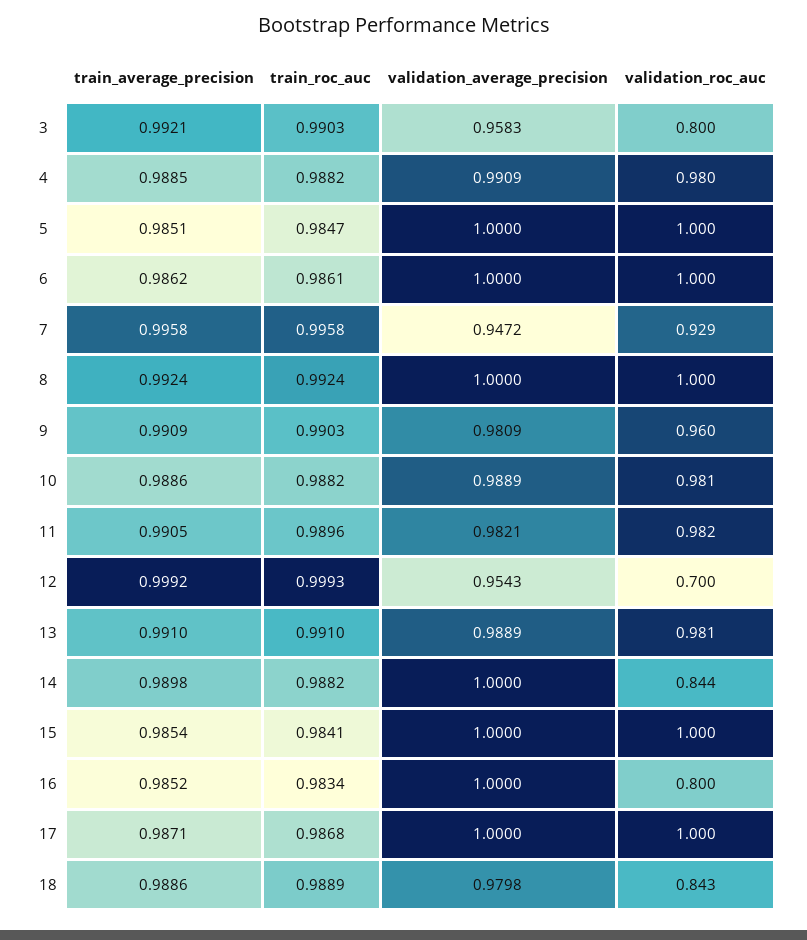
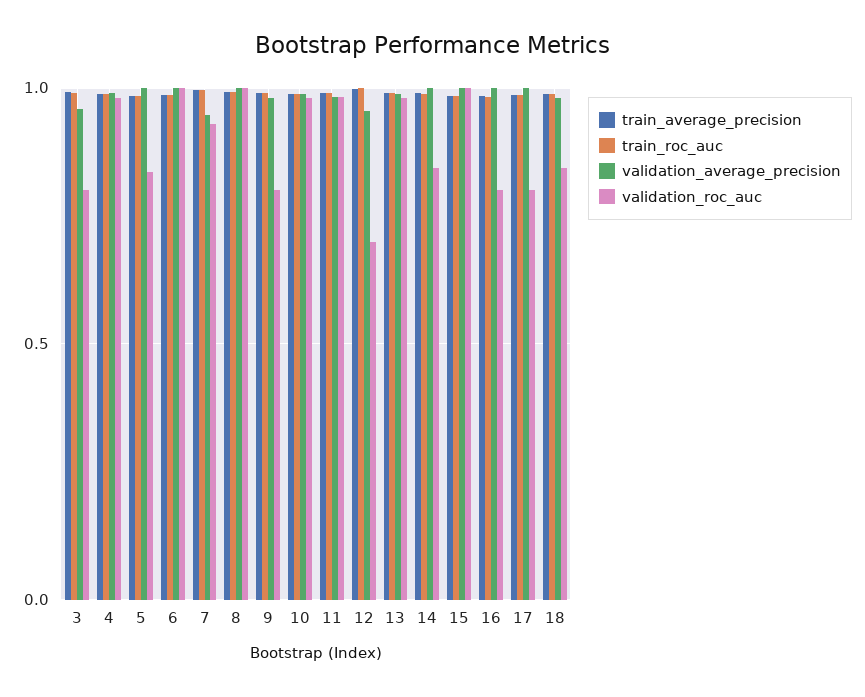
validation_roc_auc, 5: 1 -> 0.85
validation_roc_auc, 9: 0.96 -> 0.8
validation_roc_auc, 17: 1 -> 0.8

